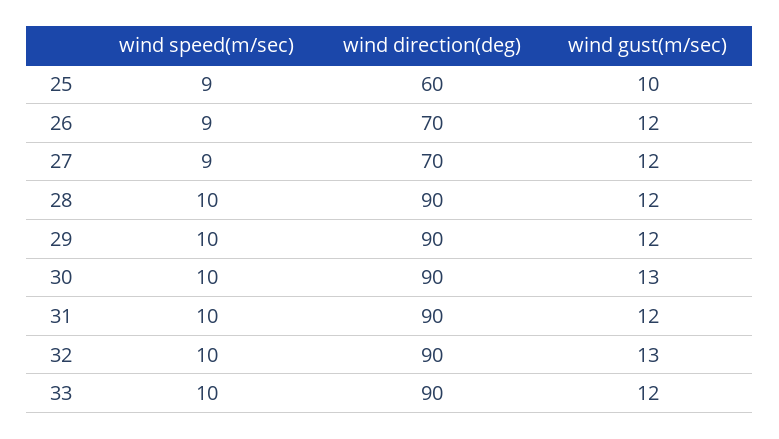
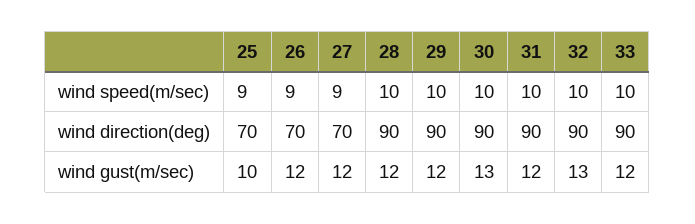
wind direction(deg), 25: 60 -> 70

